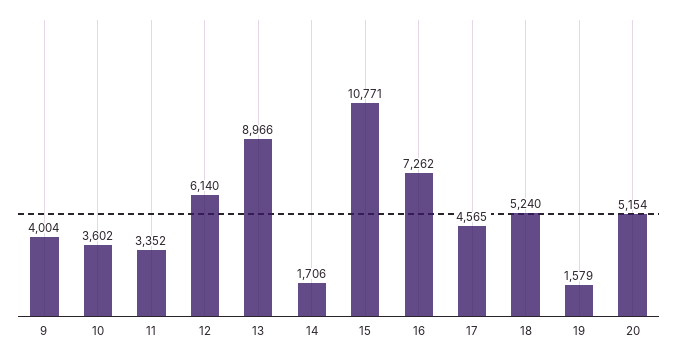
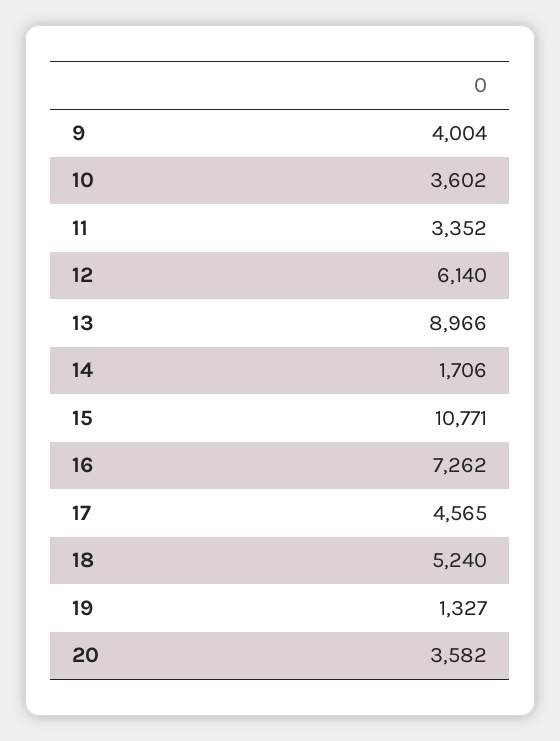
19: 1579 -> 1327
20: 5154 -> 3582

